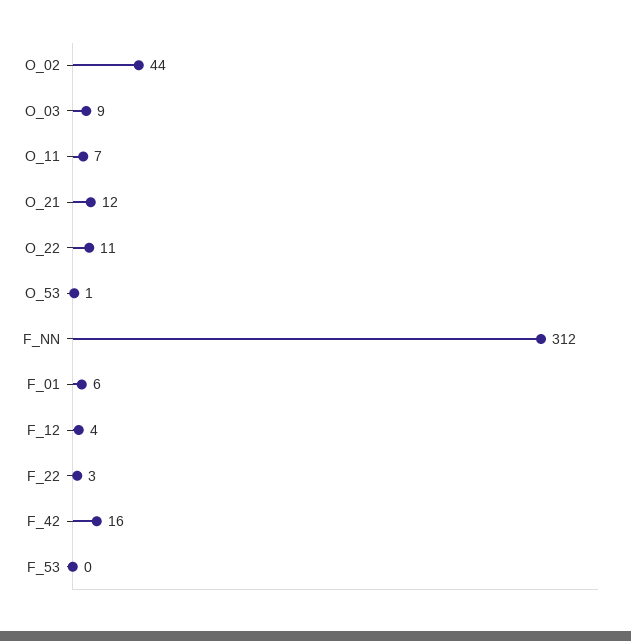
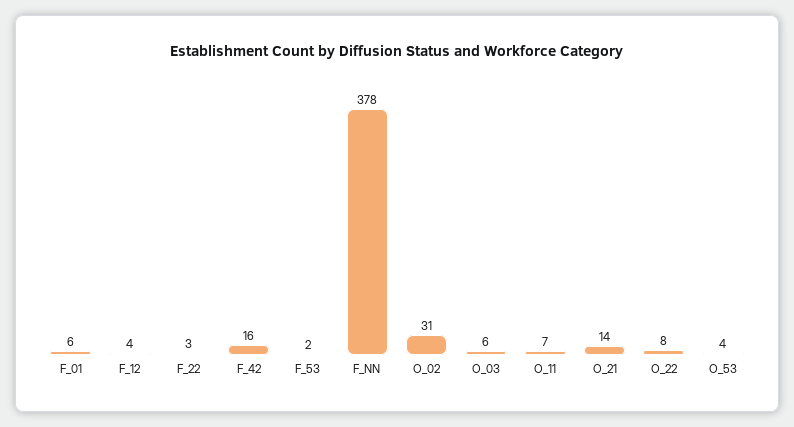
O_02: 44 -> 31
O_03: 9 -> 6
O_21: 12 -> 14
O_22: 11 -> 8
O_53: 1 -> 4
F_NN: 312 -> 378
F_53: 0 -> 2

